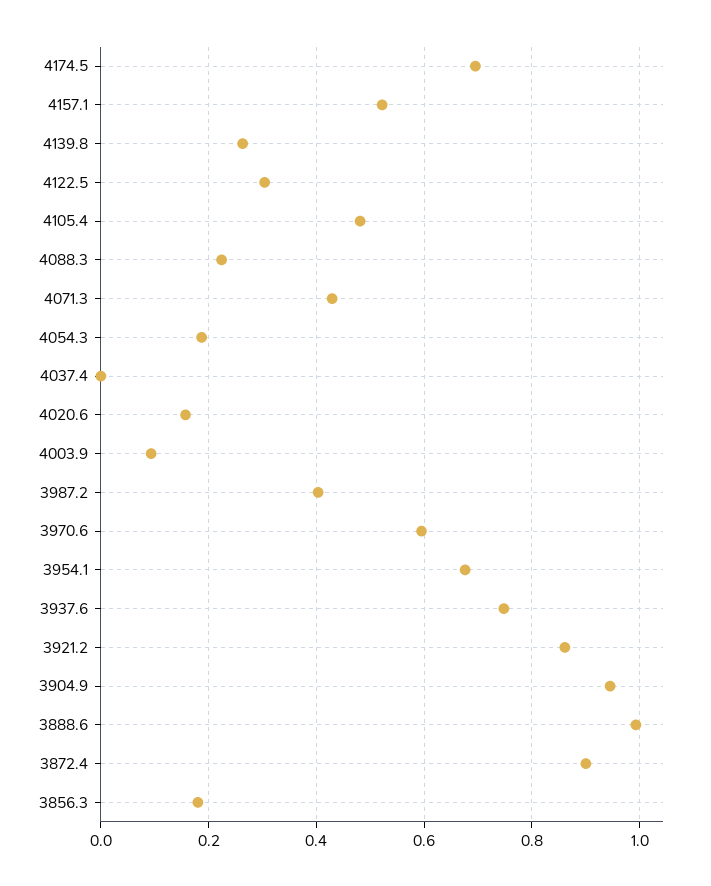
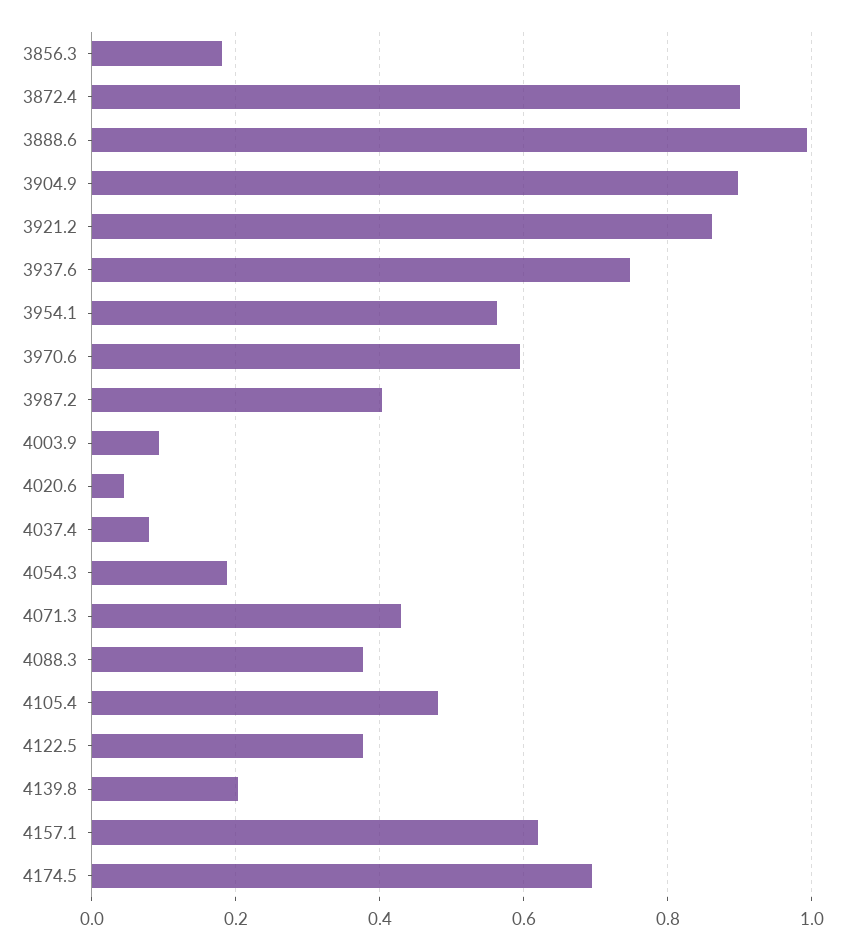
4157.1: 0.52 -> 0.62
4139.8: 0.26 -> 0.2
4122.5: 0.3 -> 0.38
4088.3: 0.22 -> 0.38
4037.4: 0 -> 0.08
4020.6: 0.16 -> 0.04
3954.1: 0.68 -> 0.56
3904.9: 0.94 -> 0.9

